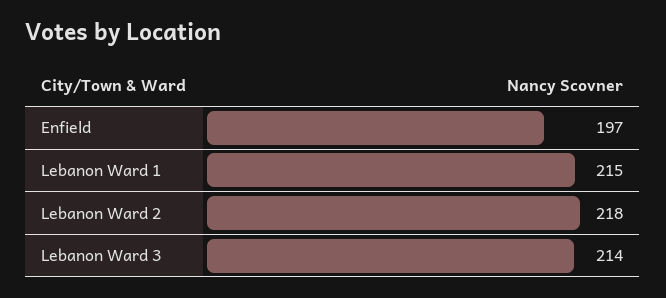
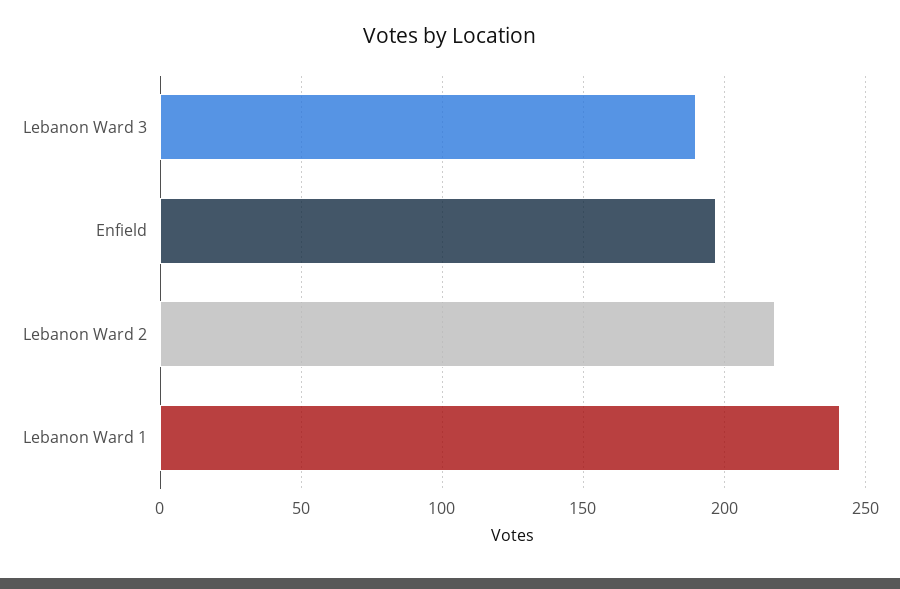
Lebanon Ward 1: 215 -> 240
Lebanon Ward 3: 214 -> 190

